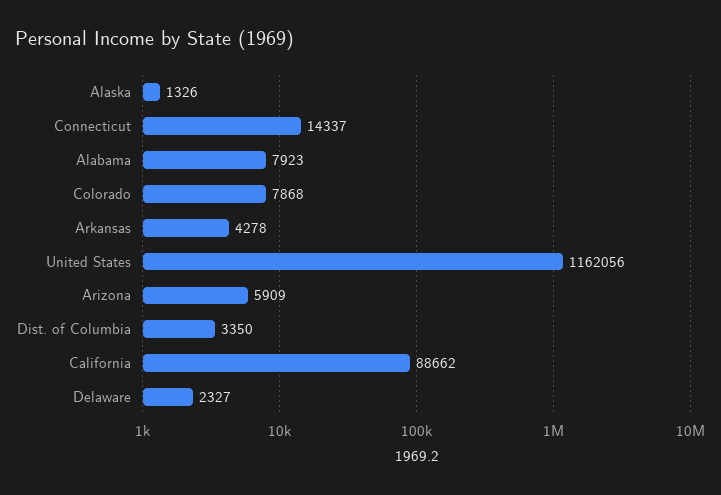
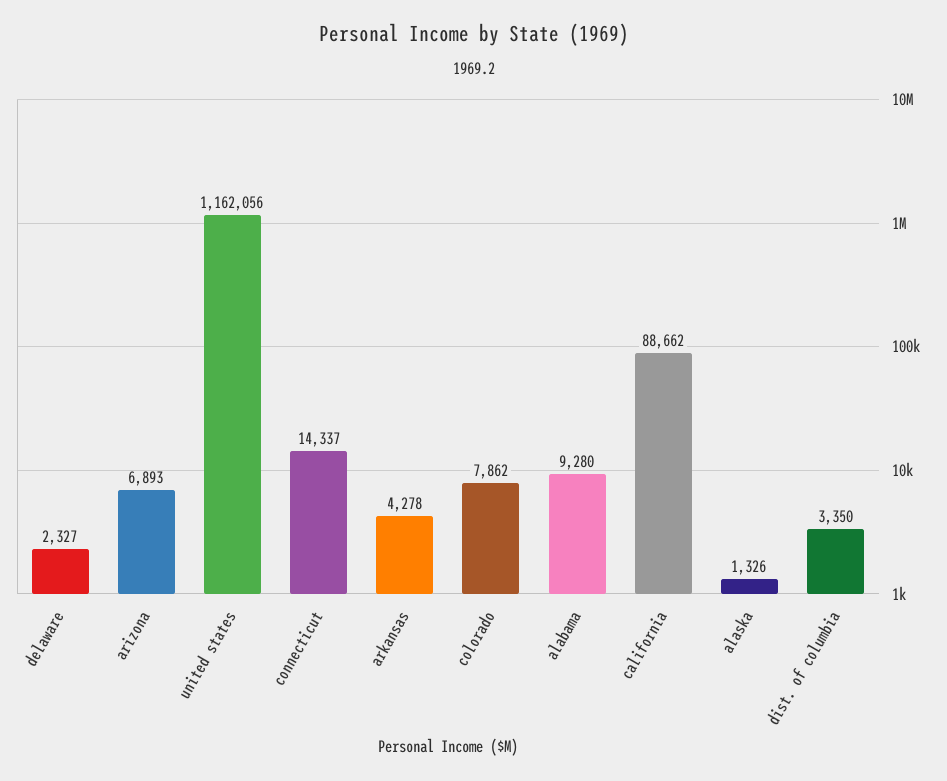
Alabama: 7923 -> 9280
Colorado: 7868 -> 7862
Arizona: 5909 -> 6893

